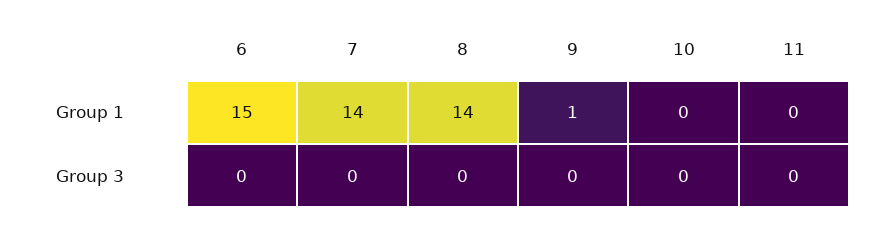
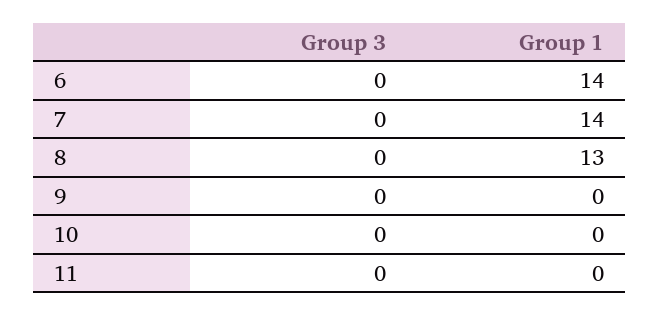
6, Group 1: 15 -> 14
8, Group 1: 14 -> 13
9, Group 1: 1 -> 0

